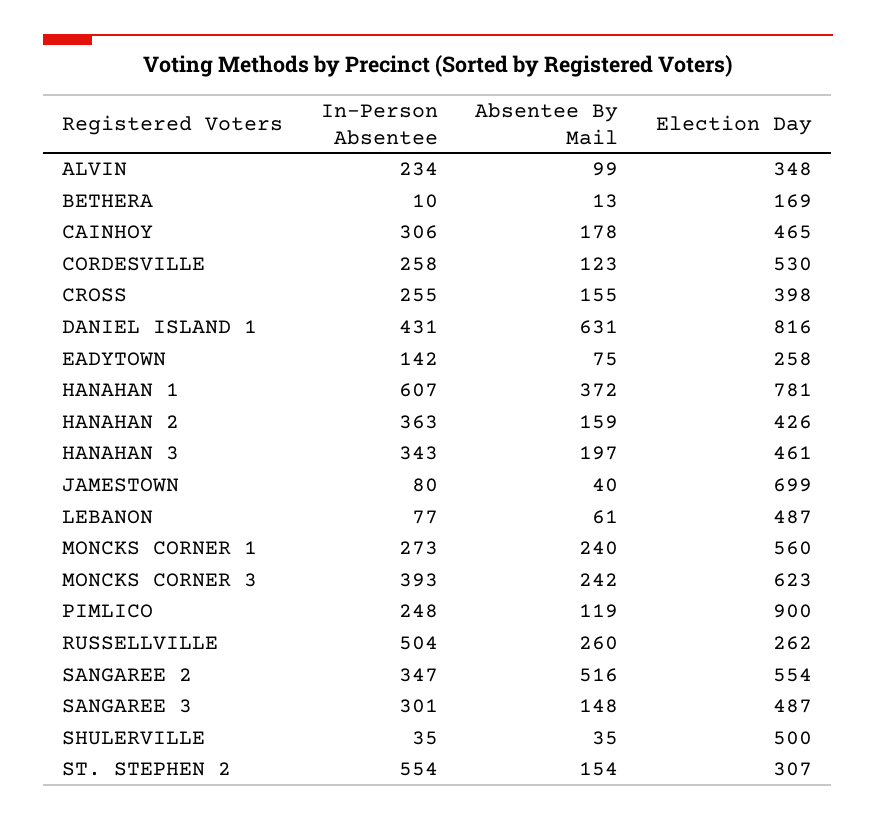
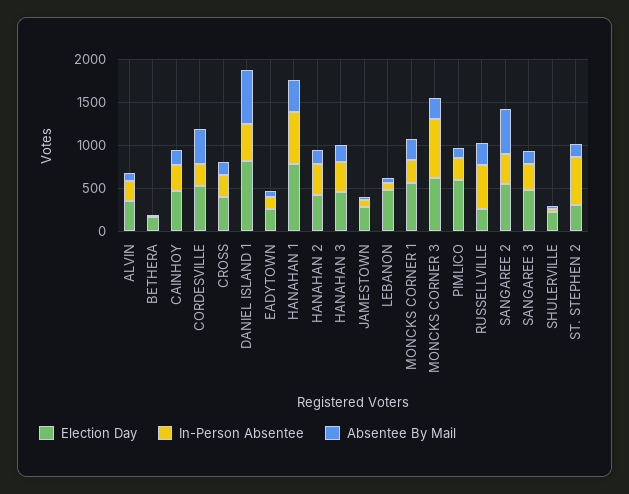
Absentee By Mail, CORDESVILLE: 123 -> 400
Election Day, JAMESTOWN: 699 -> 300
In-Person Absentee, MONCKS CORNER 3: 393 -> 700
Election Day, PIMLICO: 900 -> 600
Election Day, SHULERVILLE: 500 -> 200

